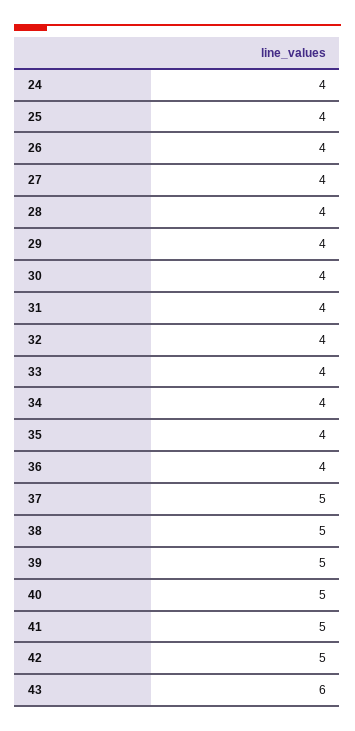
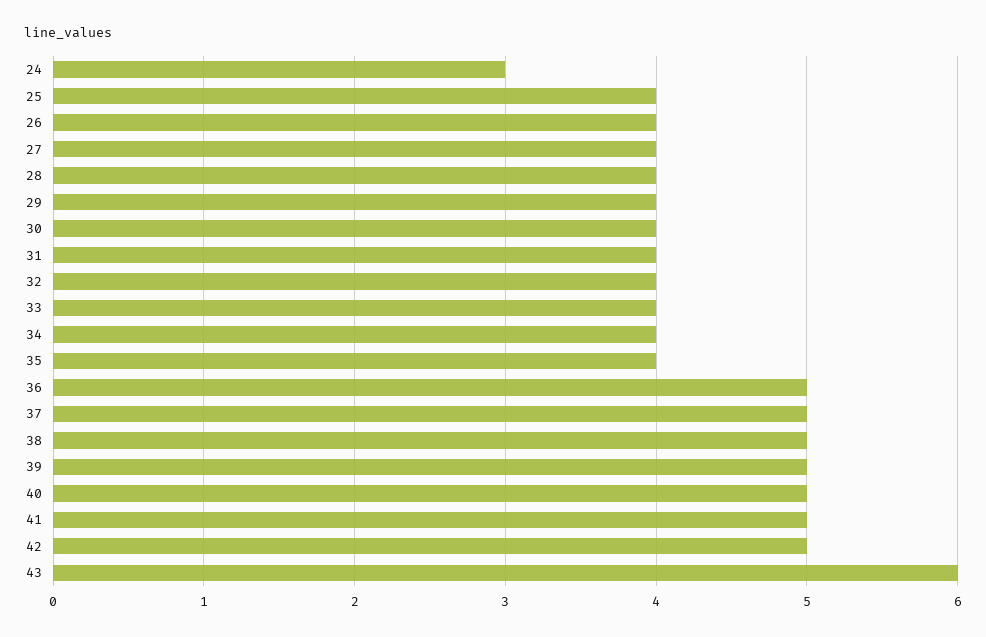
24: 4 -> 3
36: 4 -> 5

